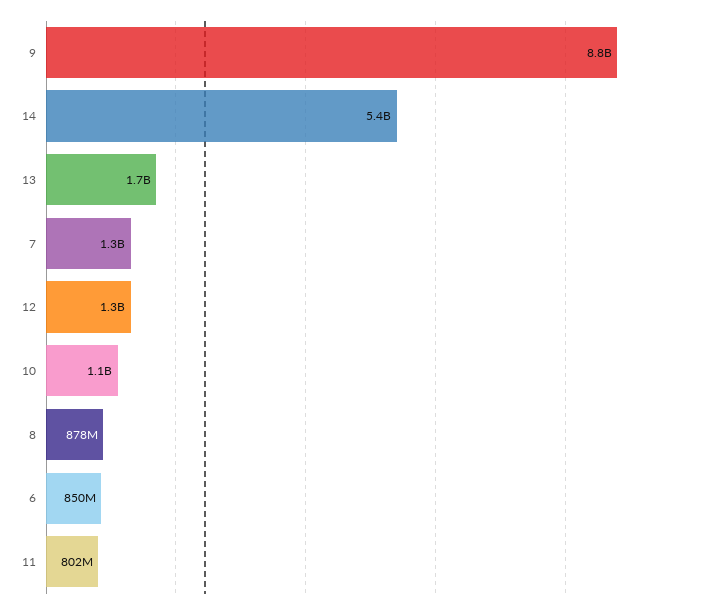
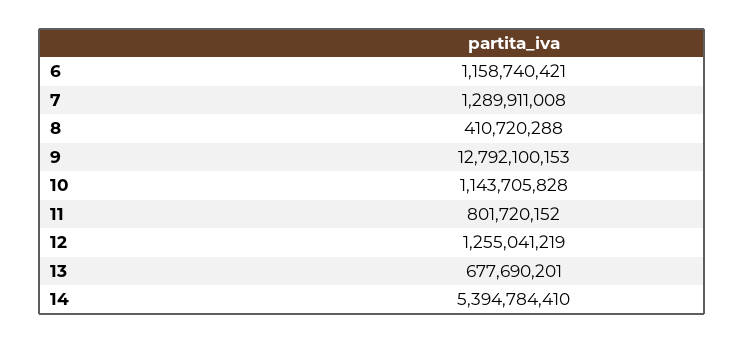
9: 8800000000 -> 12792100153
13: 1700000000 -> 677690201
8: 878000000 -> 410720288
6: 850000000 -> 1158740421

